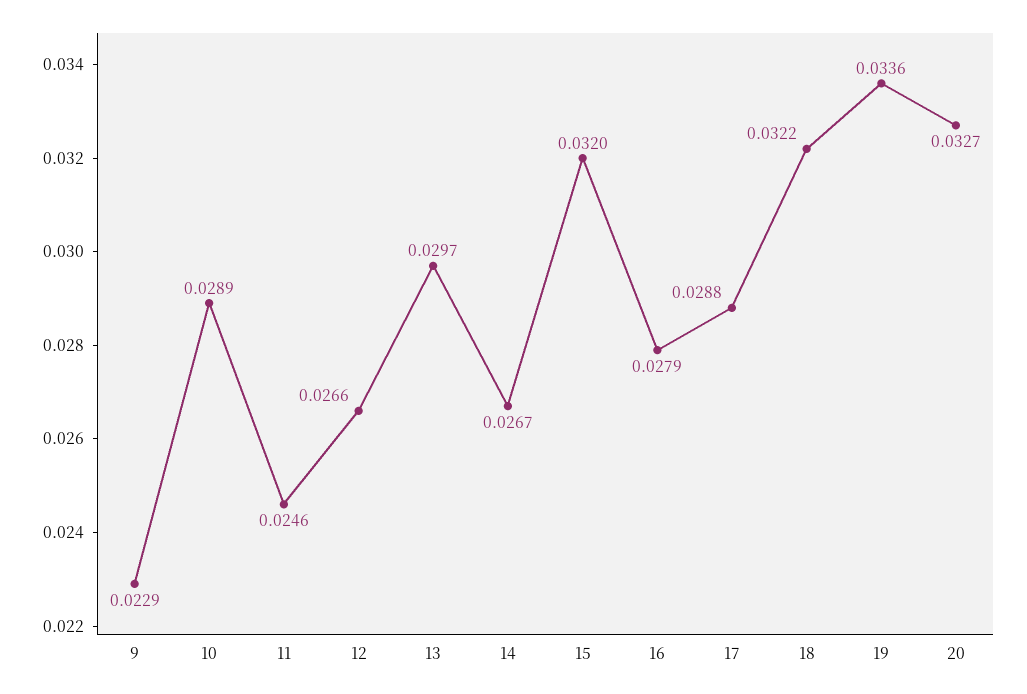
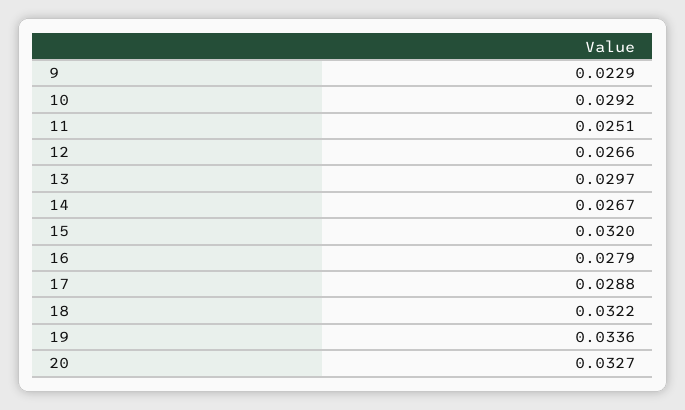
10: 0.0289 -> 0.0292
11: 0.0246 -> 0.0251

